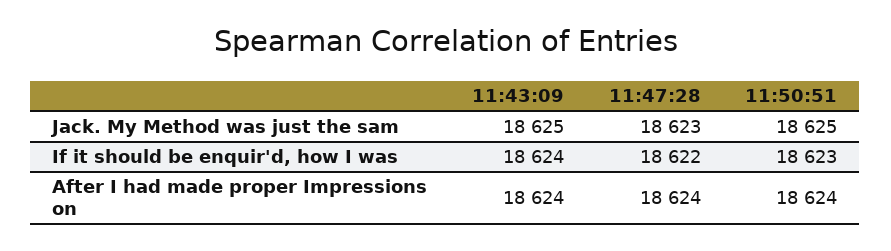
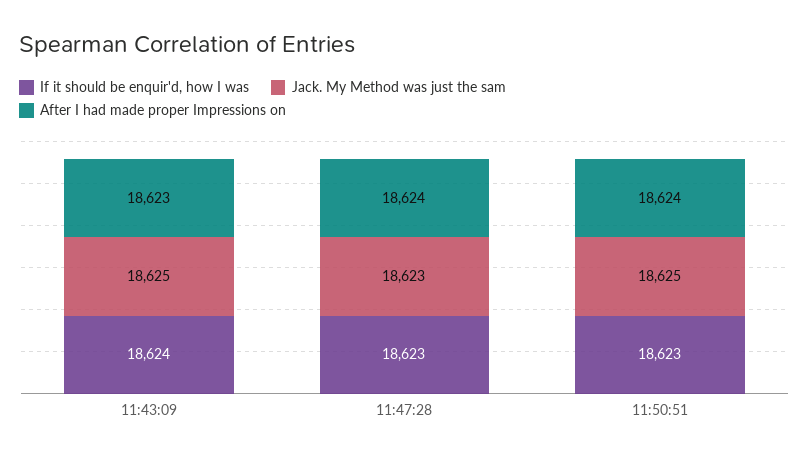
If it should be enquir'd, how I was, 11:47:28: 18622 -> 18623
After I had made proper Impressions on, 11:43:09: 18624 -> 18623

